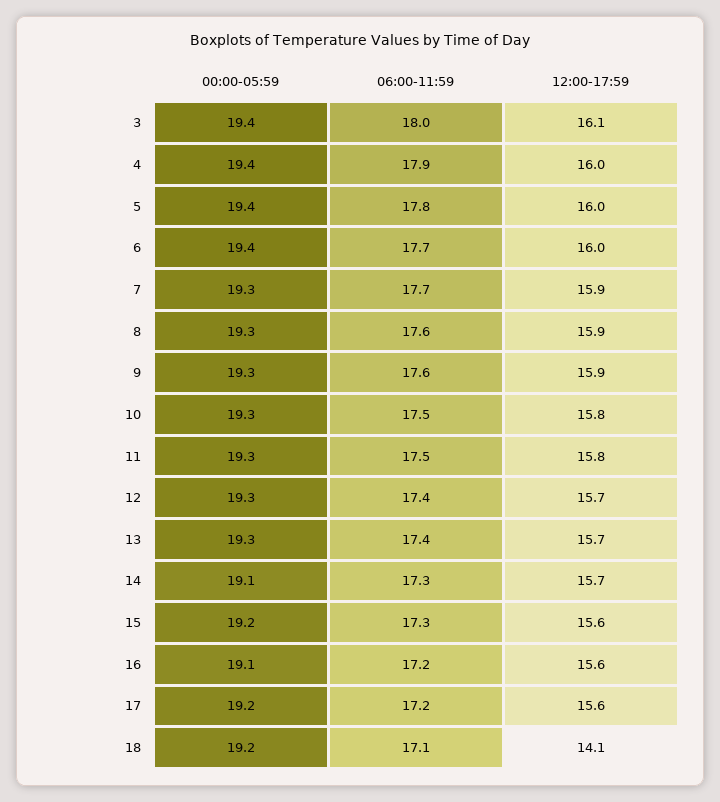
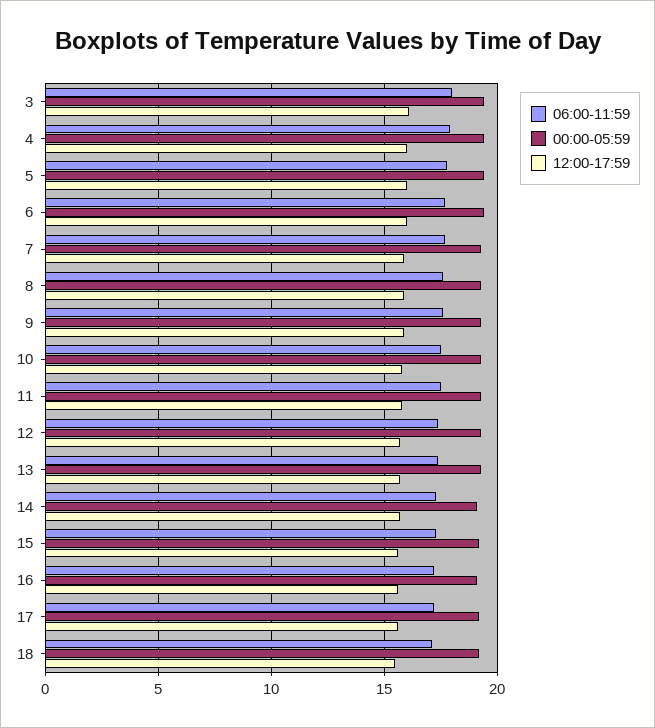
12:00-17:59, 18: 14.1 -> 15.5

